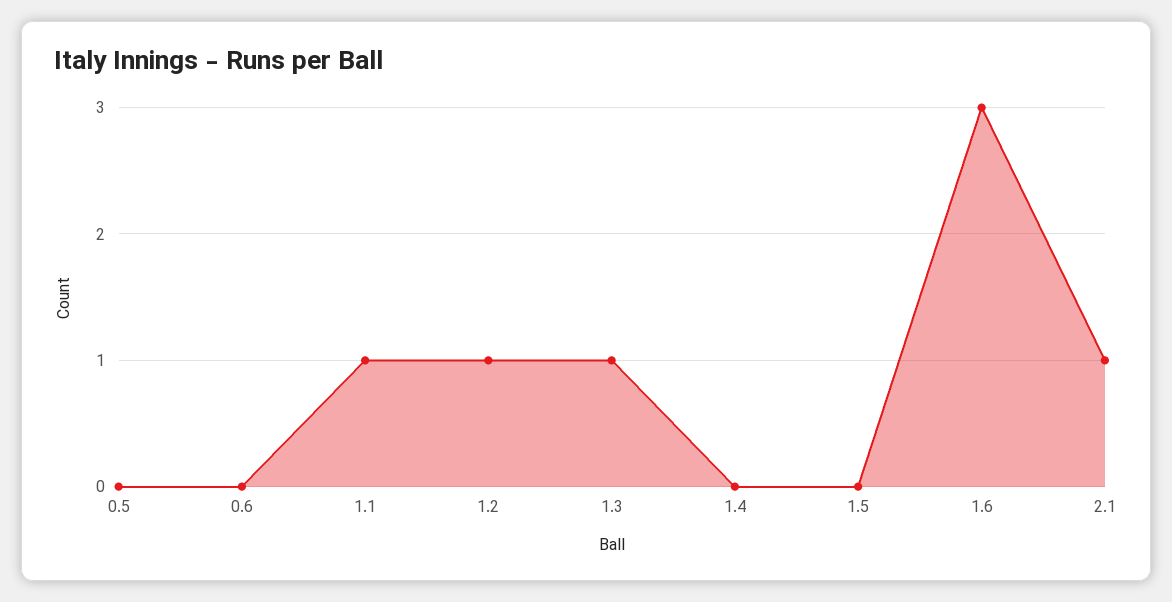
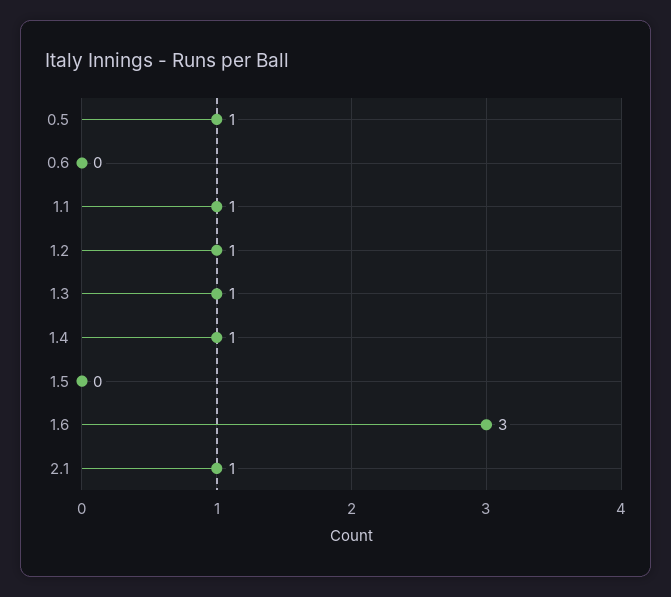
0.5: 0 -> 1
1.4: 0 -> 1

